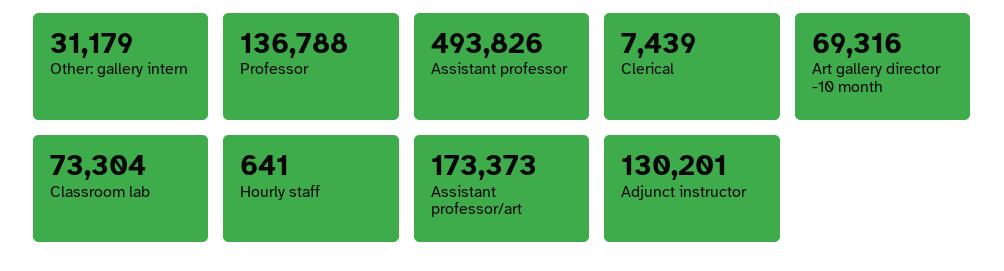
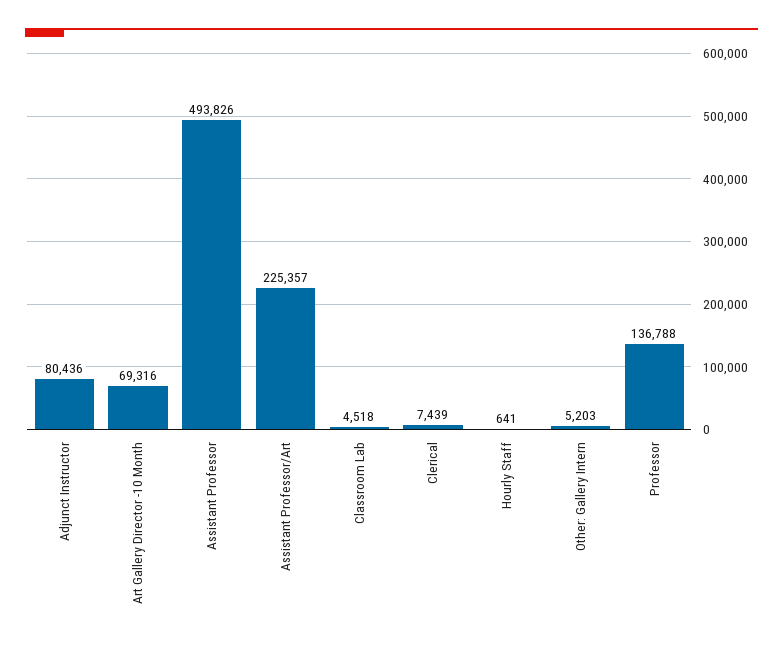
Other: gallery intern: 31179 -> 5203
Classroom lab: 73304 -> 4518
Assistant professor/art: 173373 -> 225357
Adjunct instructor: 130201 -> 80436

